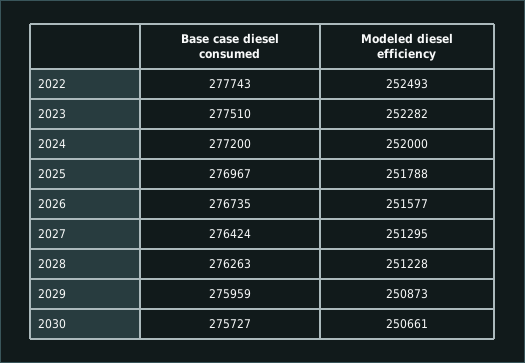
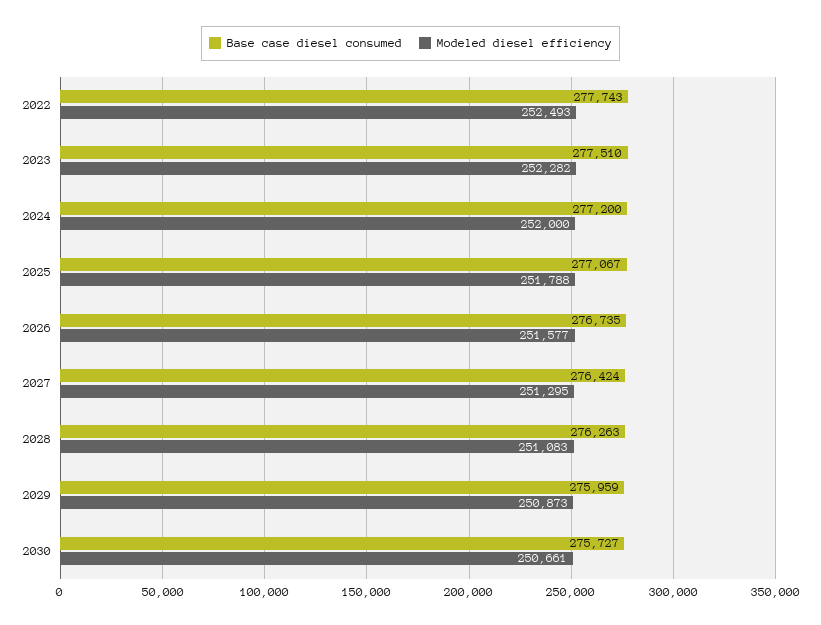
Base case diesel consumed, 2025: 276967 -> 277067
Modeled diesel efficiency, 2028: 251228 -> 251083

